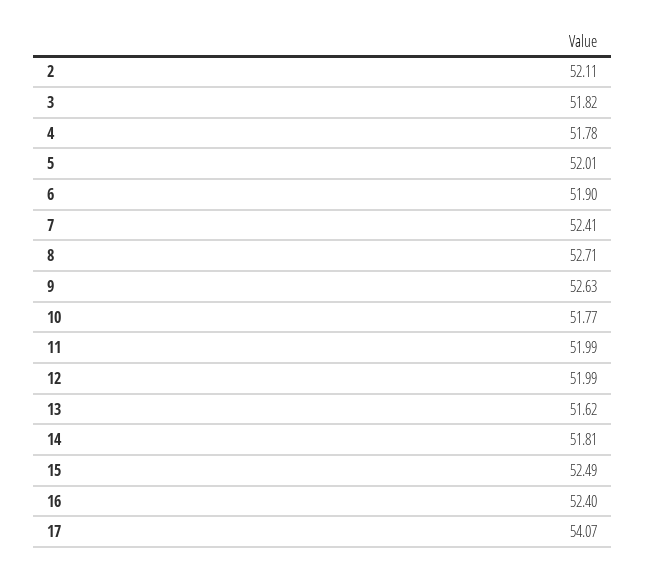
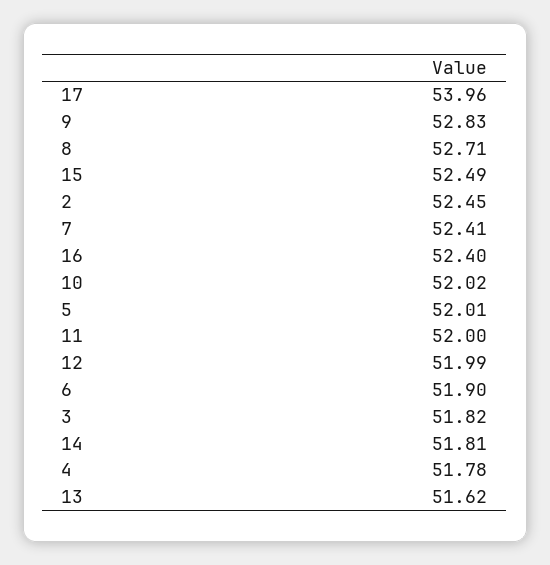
2: 52.11 -> 52.45
9: 52.63 -> 52.83
10: 51.77 -> 52.02
11: 51.99 -> 52
17: 54.07 -> 53.96

